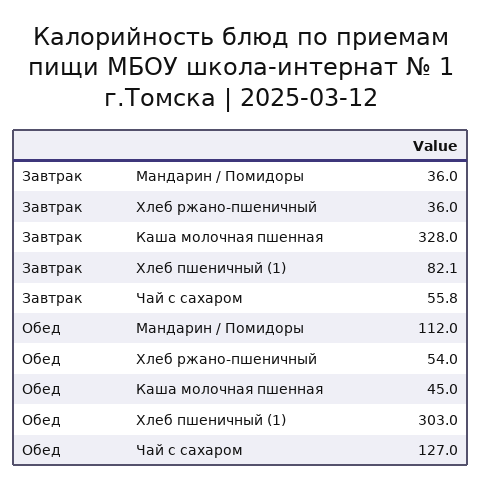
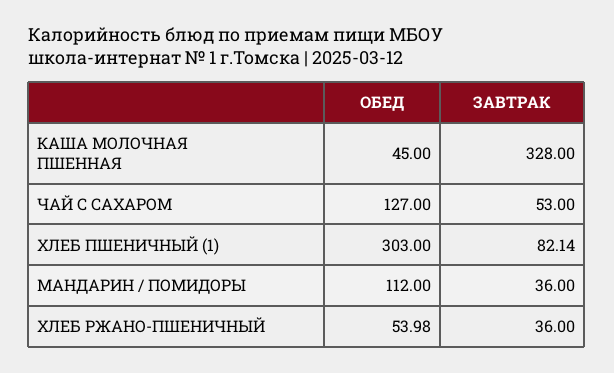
Завтрак, Чай с сахаром: 55.8 -> 53

